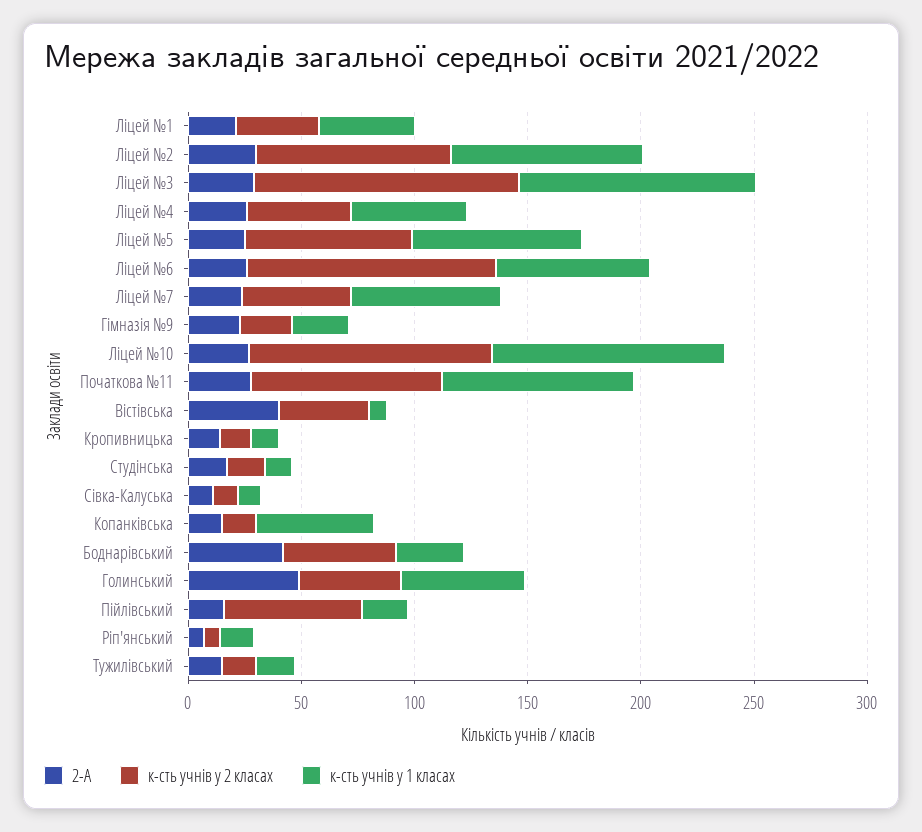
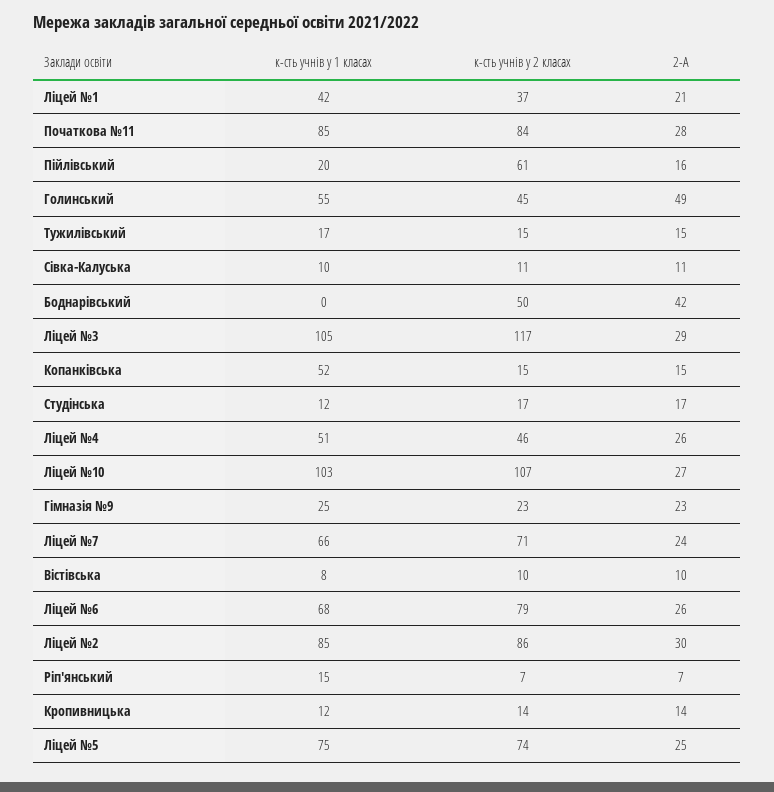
к-сть учнів у 2 класах, Ліцей №6: 110 -> 79
к-сть учнів у 2 класах, Ліцей №7: 50 -> 71
2-А, Вістівська: 40 -> 10
к-сть учнів у 2 класах, Вістівська: 40 -> 10
к-сть учнів у 1 класах, Боднарівський: 30 -> 0

